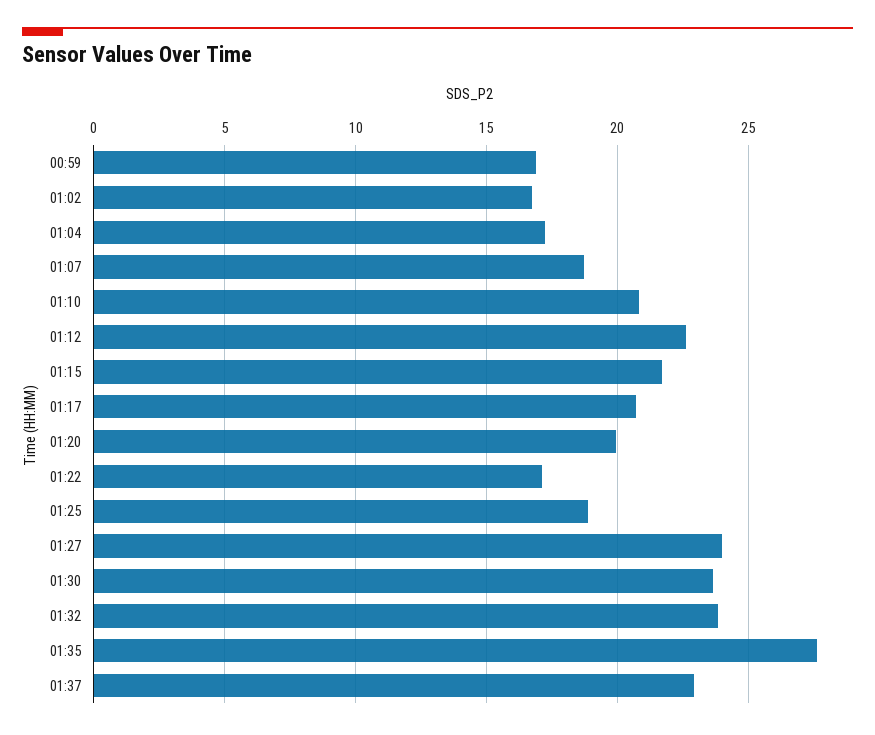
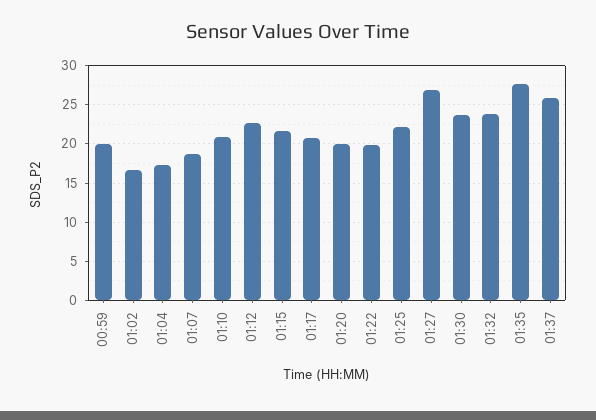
00:59: 17 -> 20
01:22: 17 -> 20
01:25: 19 -> 22
01:27: 24 -> 27
01:37: 23 -> 26

